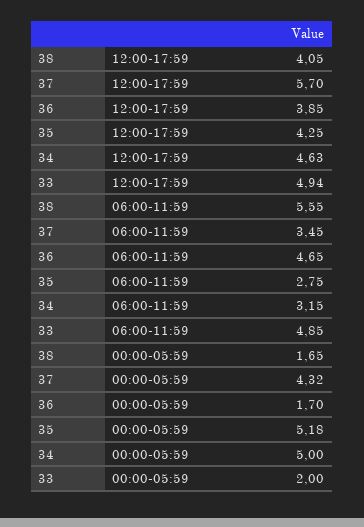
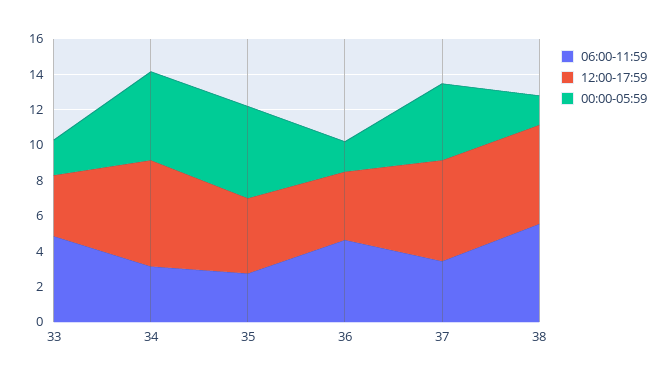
12:00-17:59, 38: 4.05 -> 5.5
12:00-17:59, 34: 4.63 -> 6
12:00-17:59, 33: 4.94 -> 3.5

